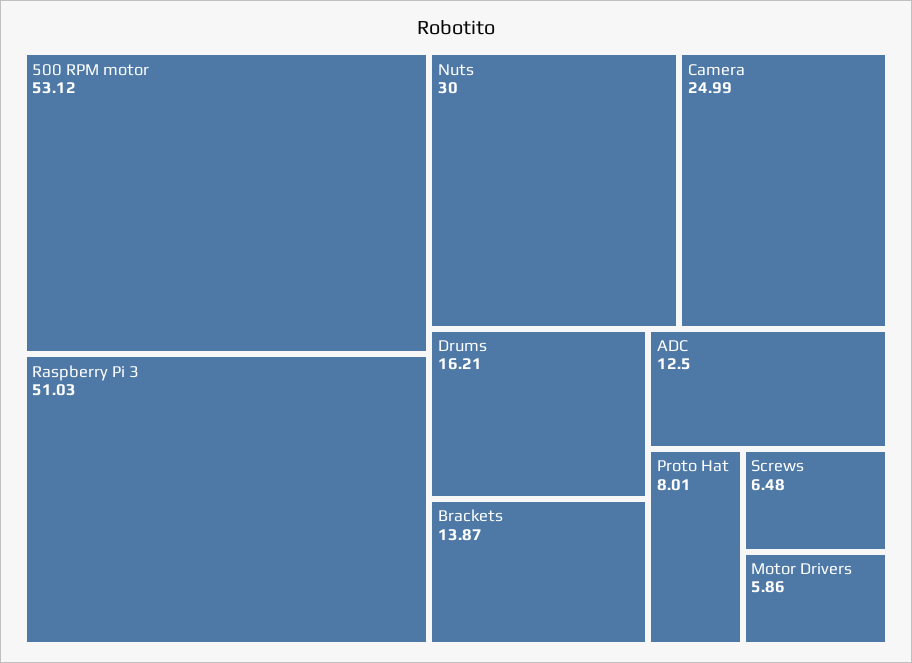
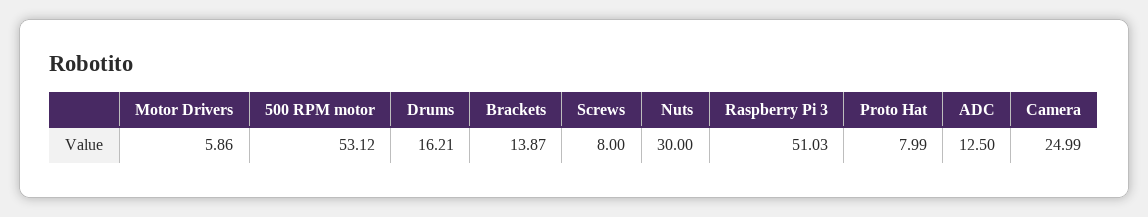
Proto Hat: 8.01 -> 7.99
Screws: 6.48 -> 8

